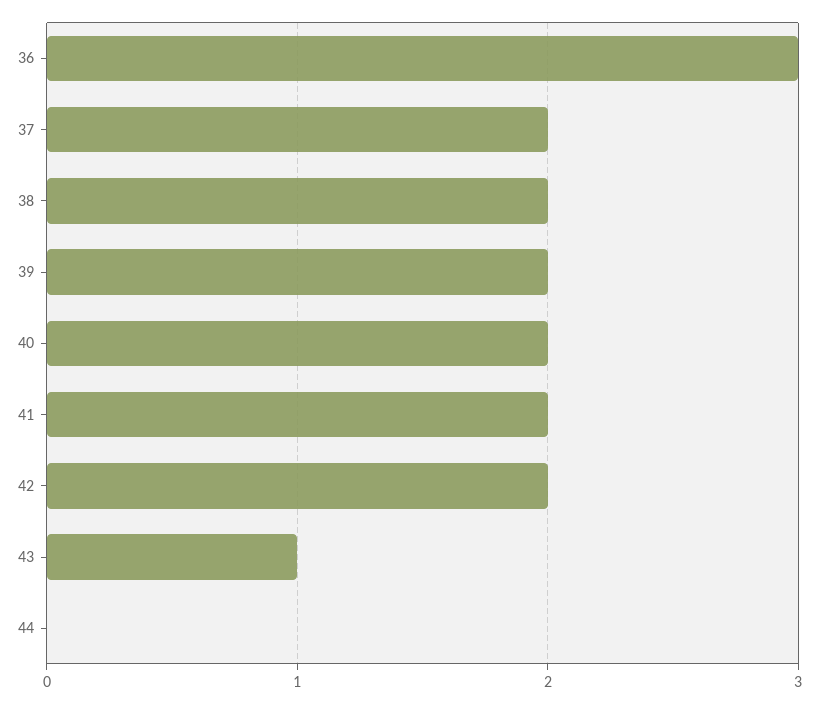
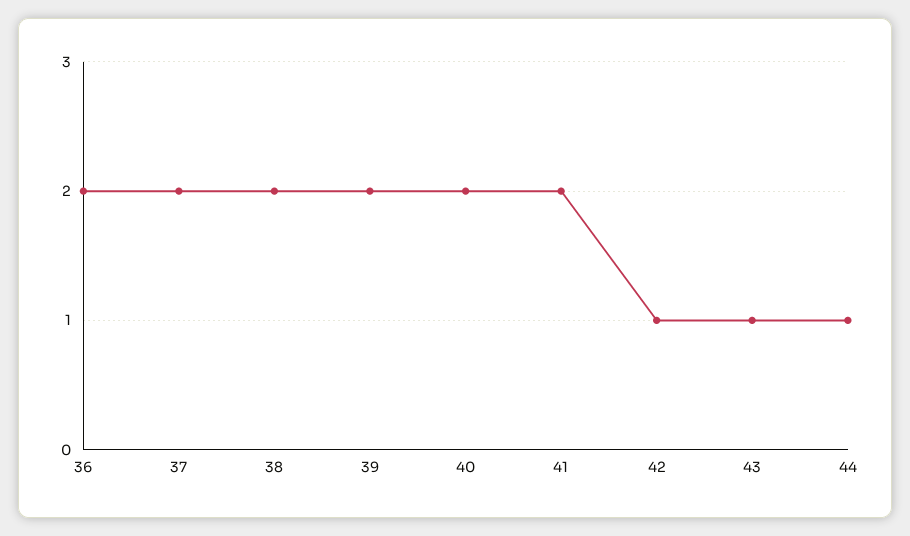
36: 3 -> 2
42: 2 -> 1
44: 0 -> 1

